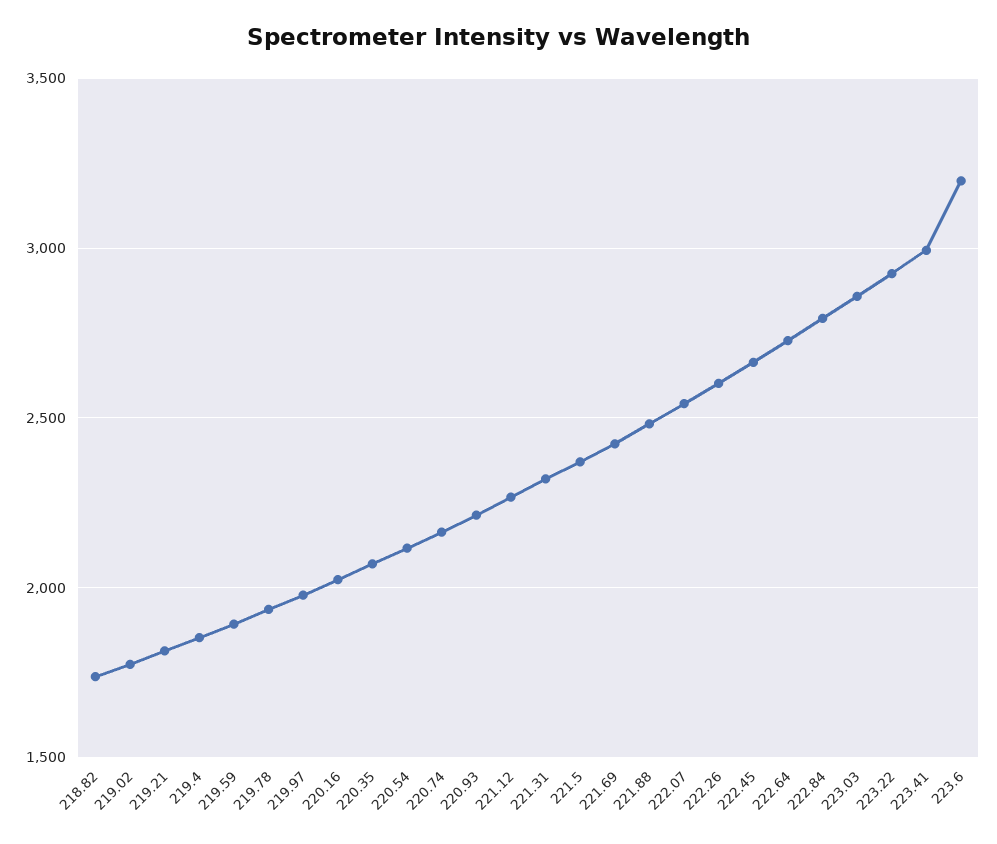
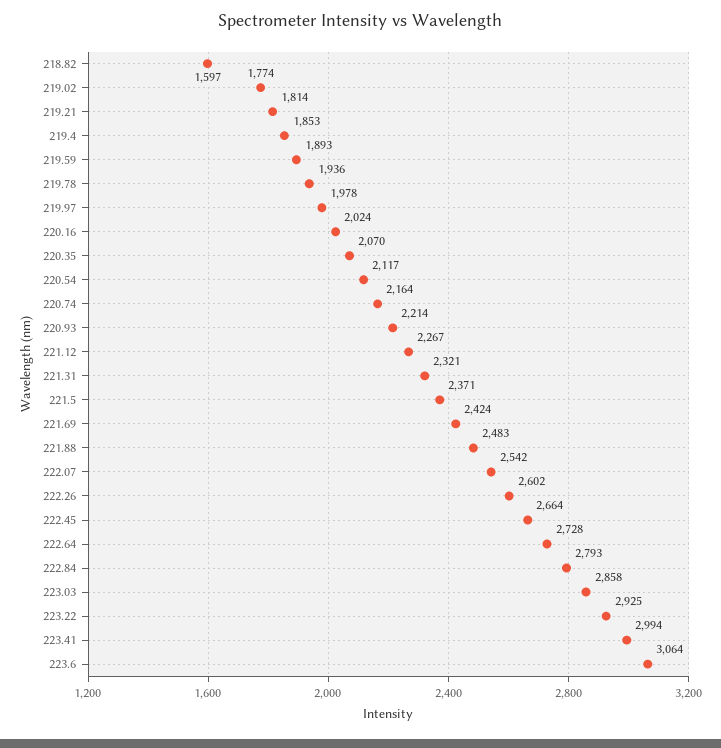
218.82: 1750 -> 1597
223.6: 3200 -> 3064

